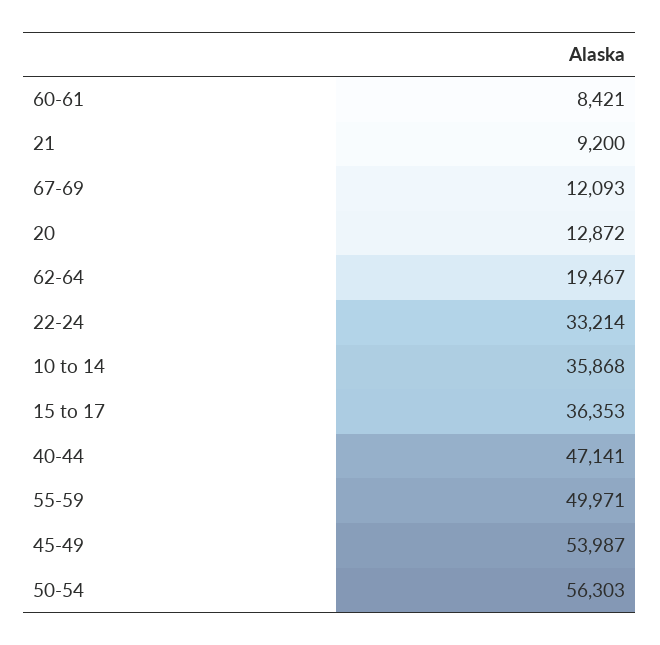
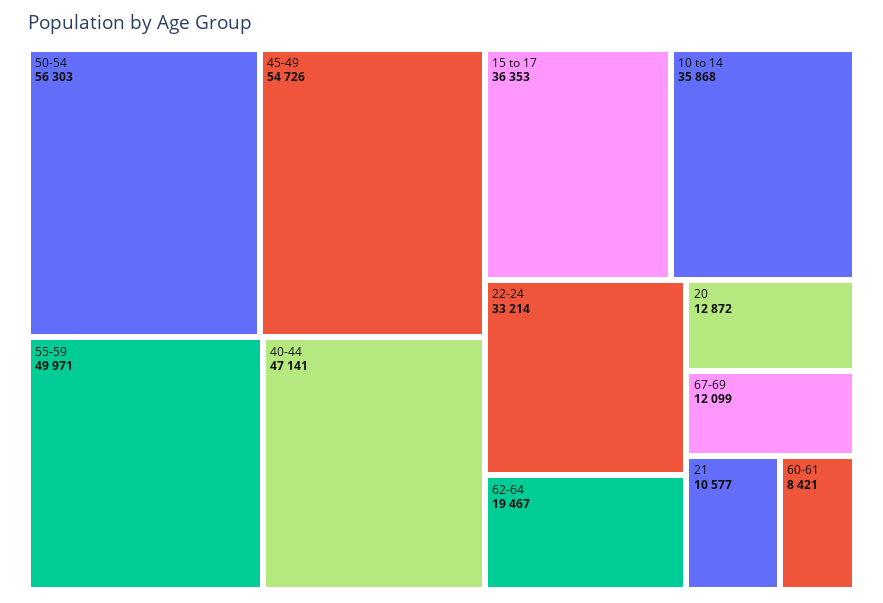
21: 9200 -> 10577
67-69: 12093 -> 12099
45-49: 53987 -> 54726

